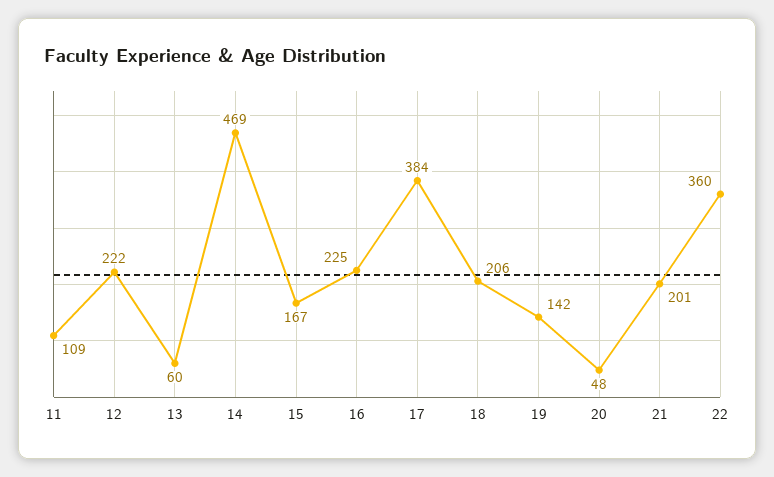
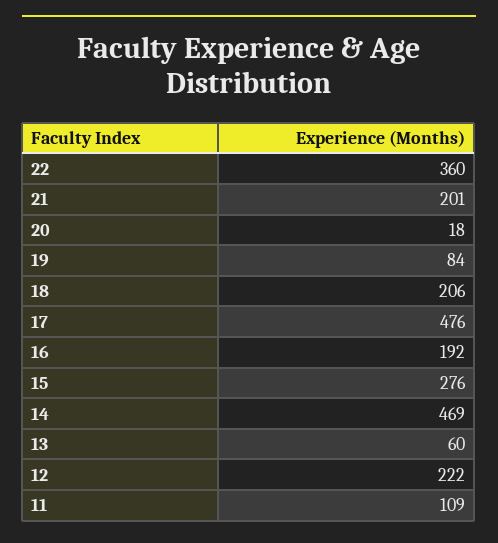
15: 167 -> 276
16: 225 -> 192
17: 384 -> 476
19: 142 -> 84
20: 48 -> 18

